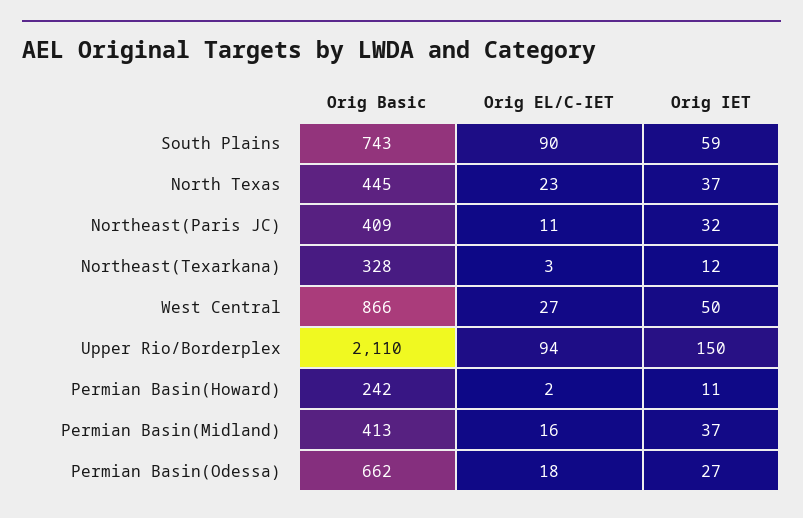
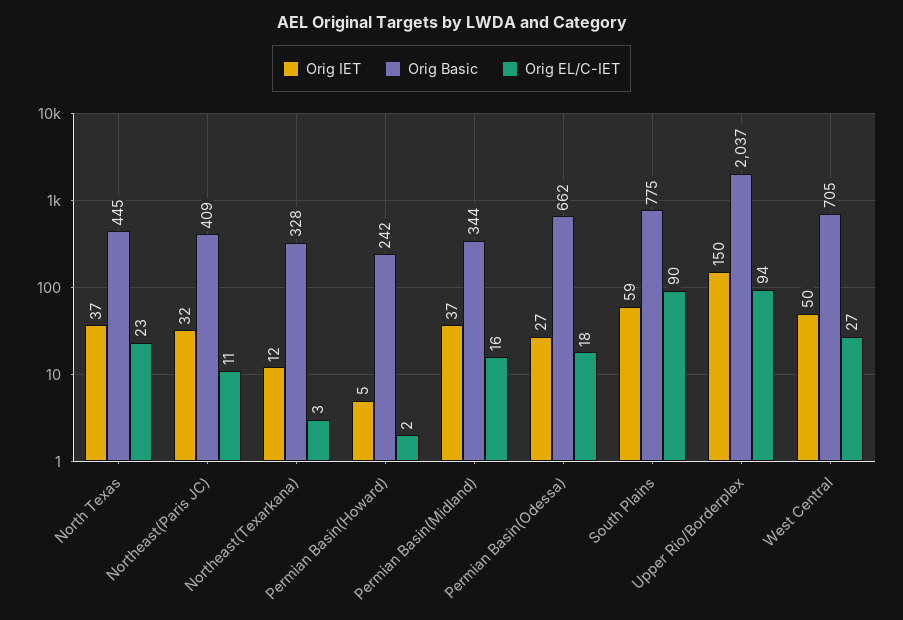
Orig Basic, South Plains: 743 -> 775
Orig Basic, West Central: 866 -> 705
Orig Basic, Upper Rio/Borderplex: 2110 -> 2037
Orig IET, Permian Basin(Howard): 11 -> 5
Orig Basic, Permian Basin(Midland): 413 -> 344

